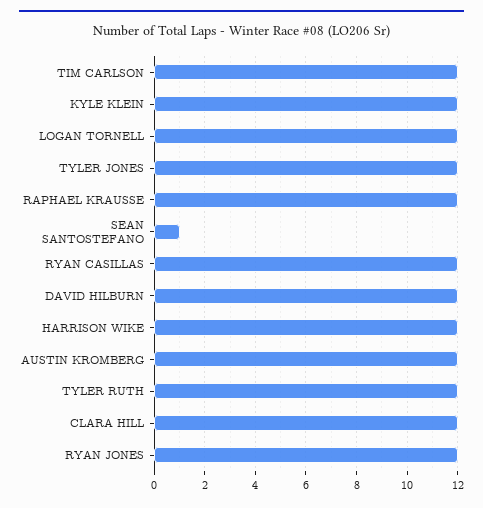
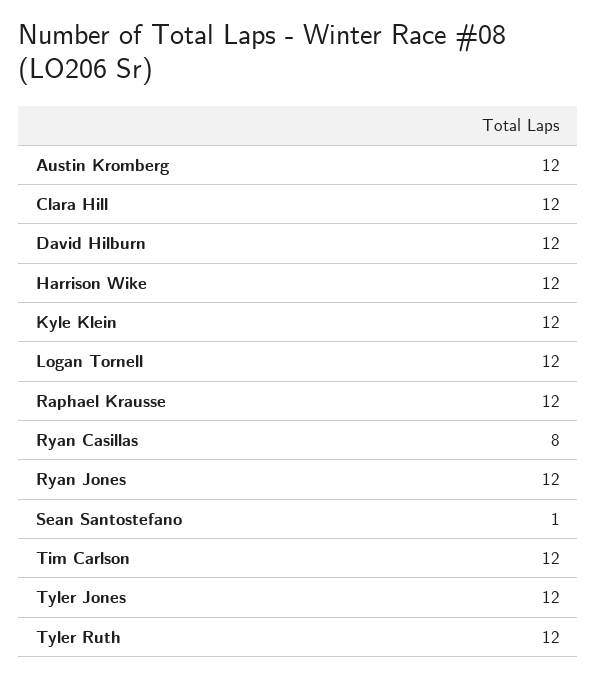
RYAN CASILLAS: 12 -> 8

